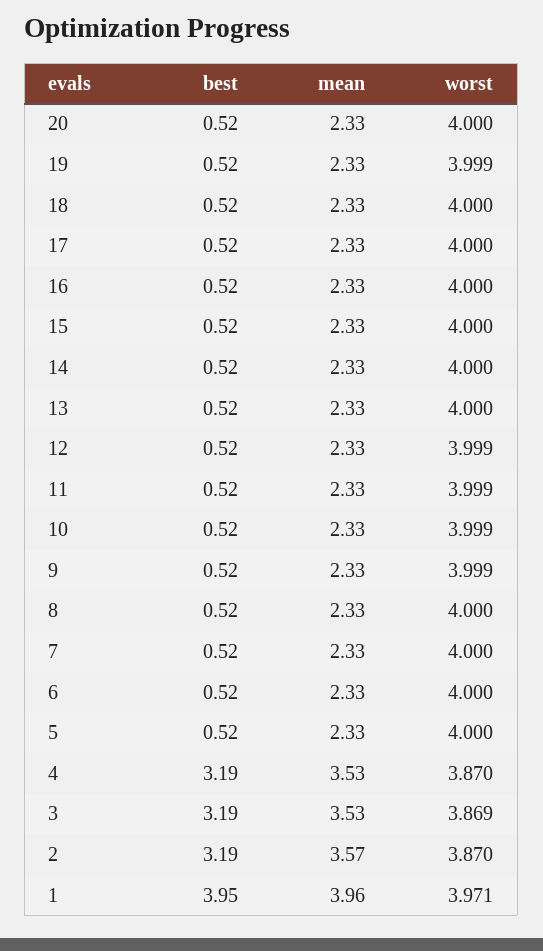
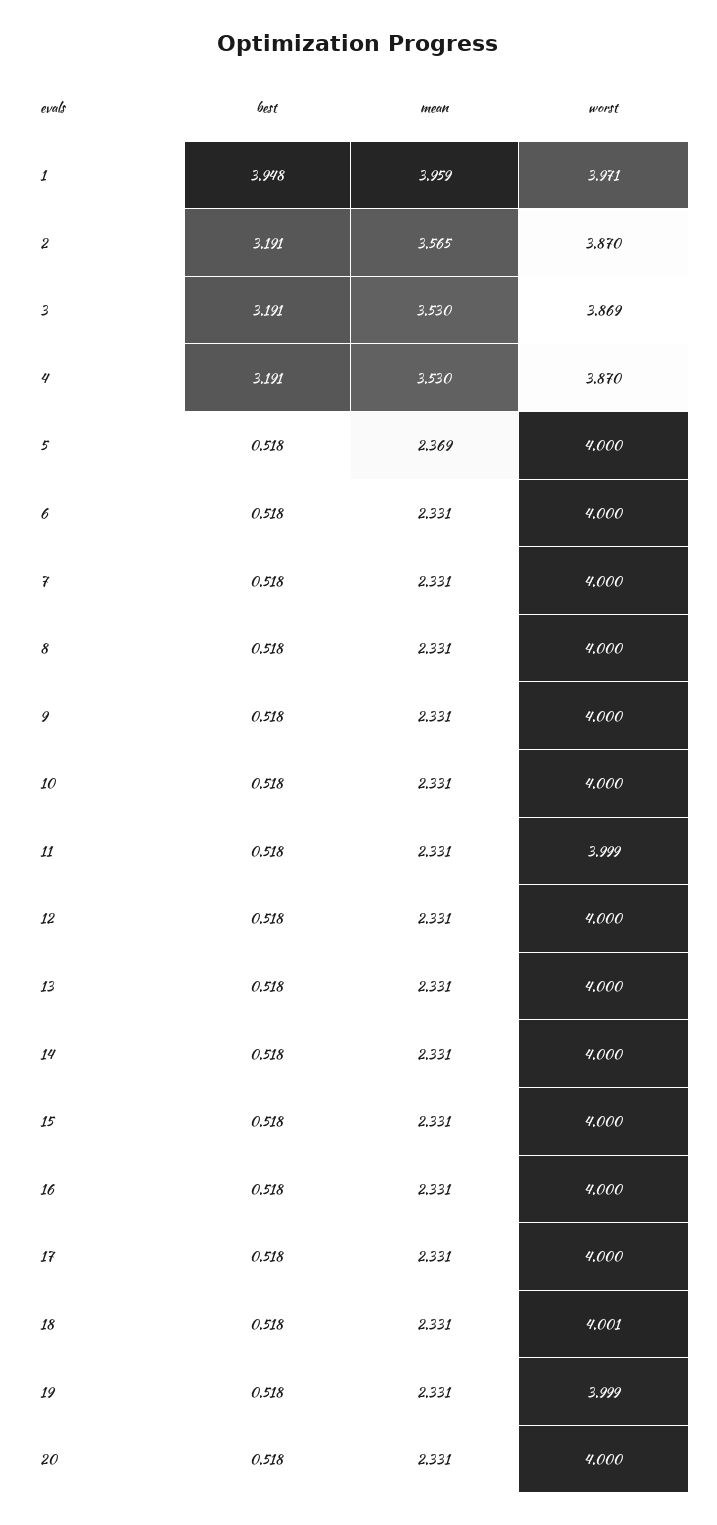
worst, 18: 4 -> 4.001
worst, 12: 3.999 -> 4
worst, 10: 3.999 -> 4
worst, 9: 3.999 -> 4
mean, 5: 2.33 -> 2.369

